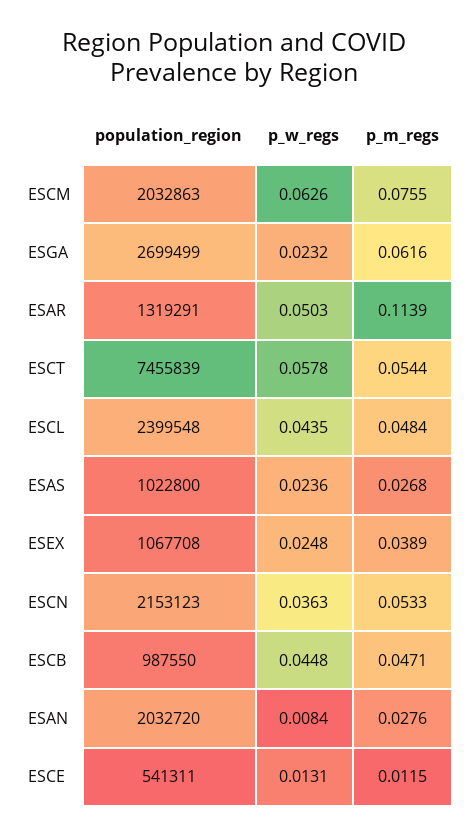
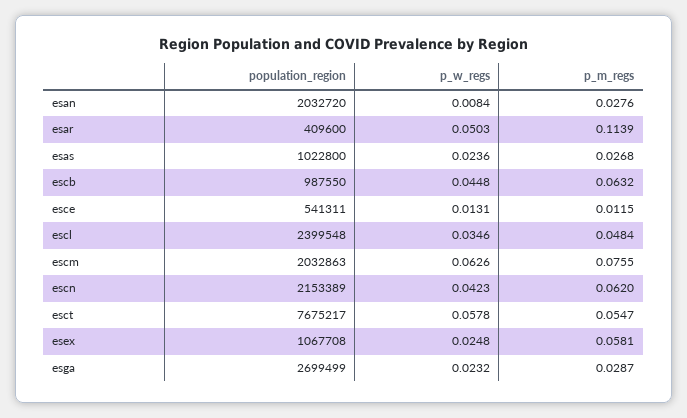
p_m_regs, ESGA: 0.0616 -> 0.0287
population_region, ESAR: 1319291 -> 409600
population_region, ESCT: 7455839 -> 7675217
p_m_regs, ESCT: 0.0544 -> 0.0547
p_w_regs, ESCL: 0.0435 -> 0.0346
p_m_regs, ESEX: 0.0389 -> 0.0581
population_region, ESCN: 2153123 -> 2153389
p_w_regs, ESCN: 0.0363 -> 0.0423
p_m_regs, ESCN: 0.0533 -> 0.062
p_m_regs, ESCB: 0.0471 -> 0.0632

